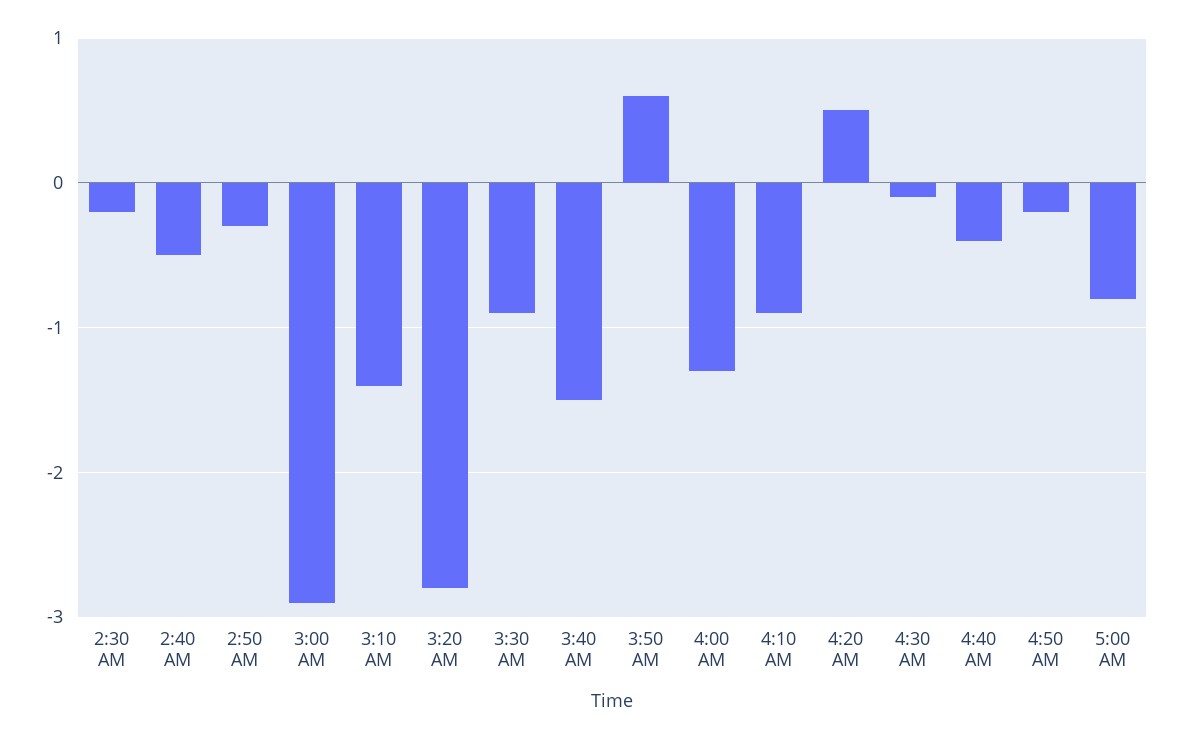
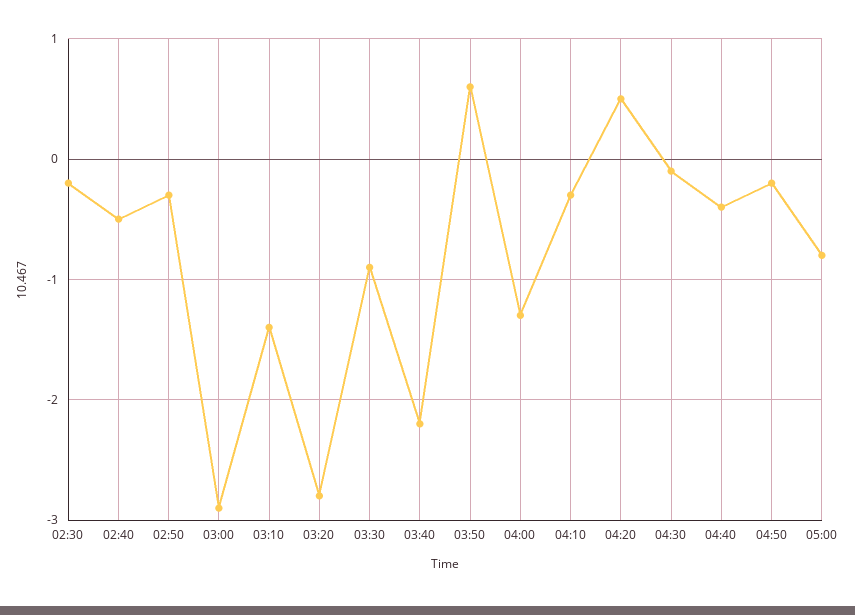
3:40 AM: -1.5 -> -2.2
4:10 AM: -0.9 -> -0.3

